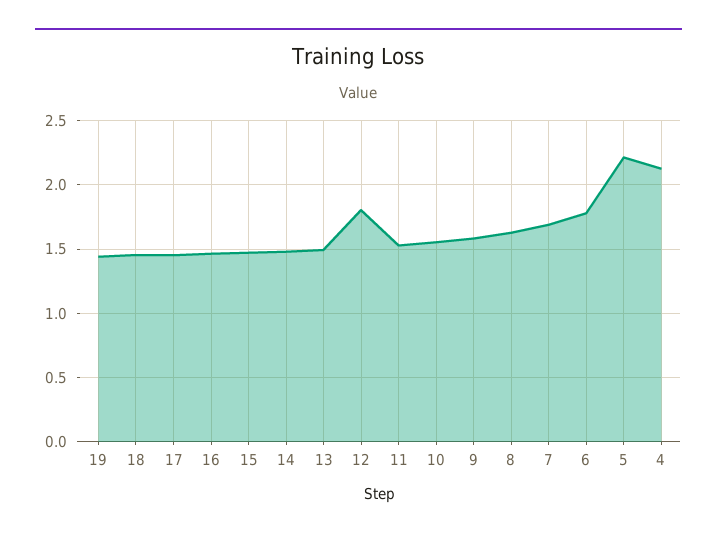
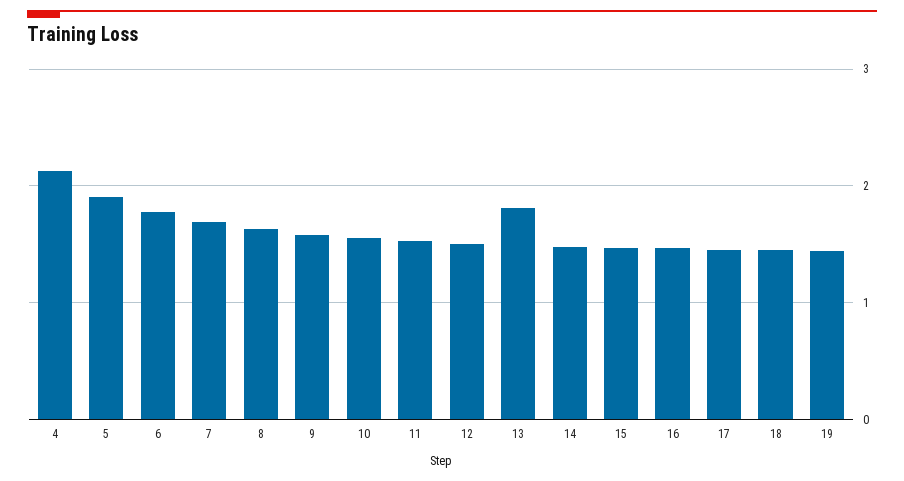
13: 1.5 -> 1.8
12: 1.8 -> 1.5
5: 2.2 -> 1.9

